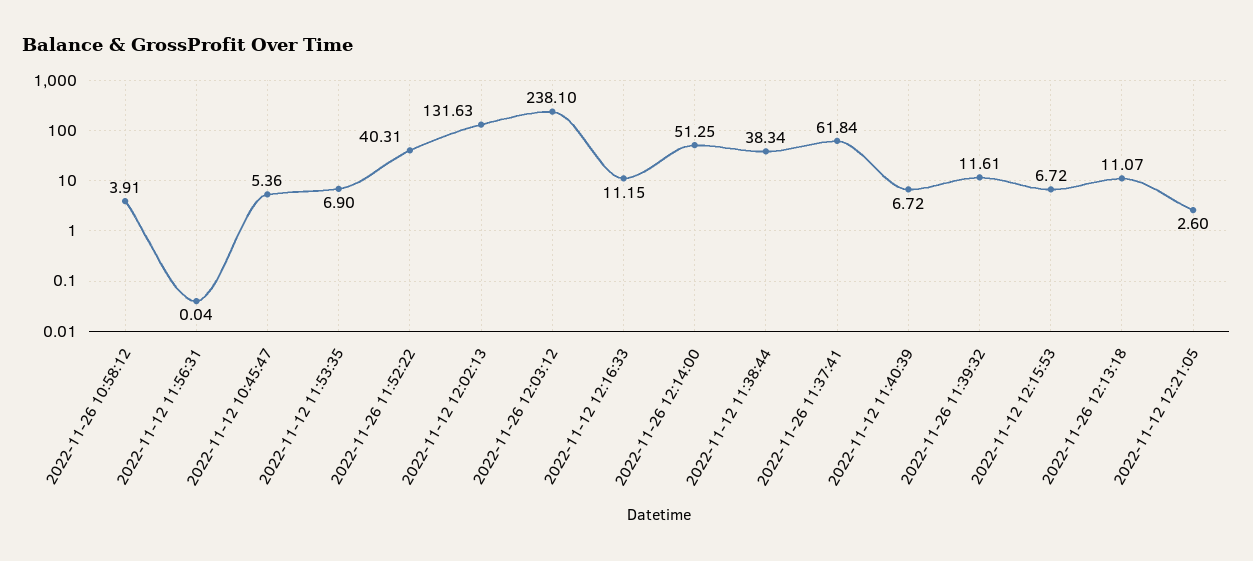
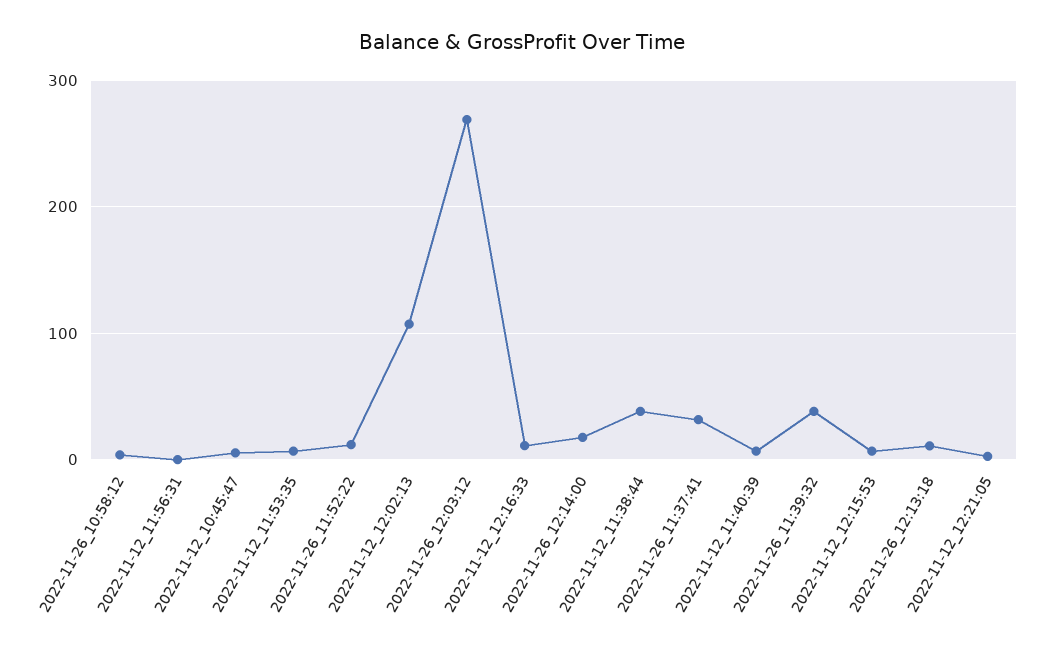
2022-11-26 11:52:22: 40.31 -> 10
2022-11-12 12:02:13: 131.63 -> 110
2022-11-26 12:03:12: 238.1 -> 270
2022-11-26 12:14:00: 51.25 -> 20
2022-11-26 11:37:41: 61.84 -> 30
2022-11-26 11:39:32: 11.61 -> 40

